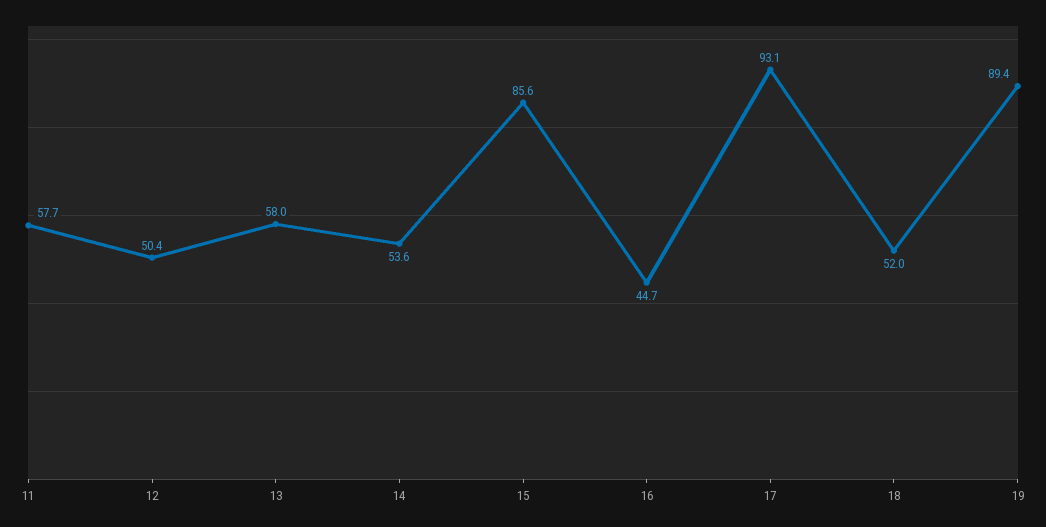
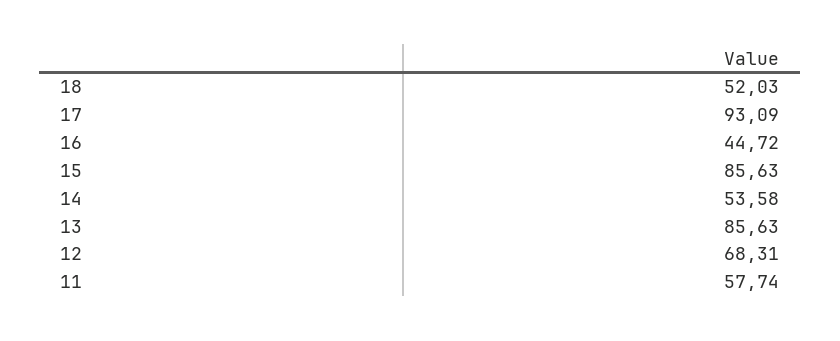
12: 50.4 -> 68.31
13: 58 -> 85.63
19: 89.4 -> none

